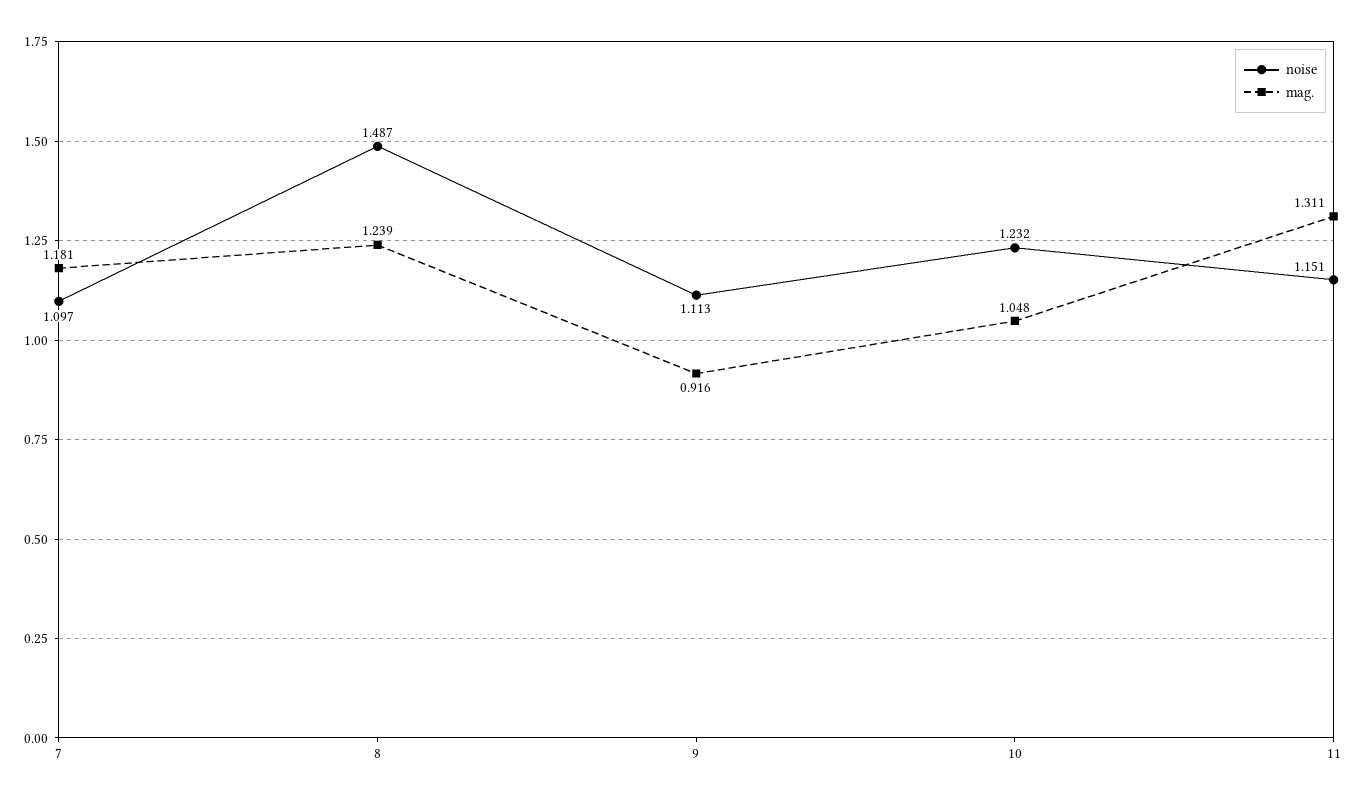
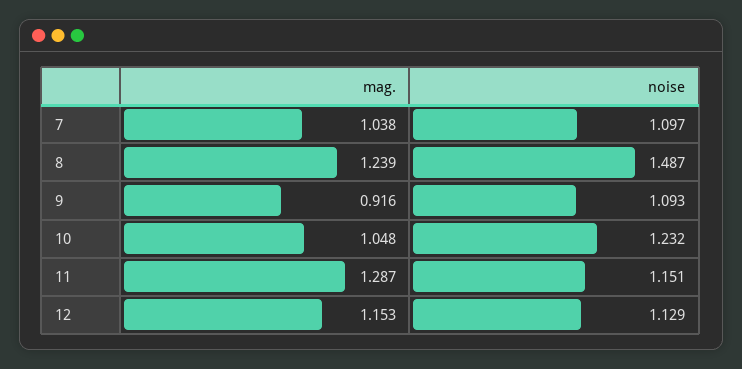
mag., 7: 1.181 -> 1.038
noise, 9: 1.113 -> 1.093
mag., 11: 1.311 -> 1.287
mag., 12: none -> 1.153
noise, 12: none -> 1.129

